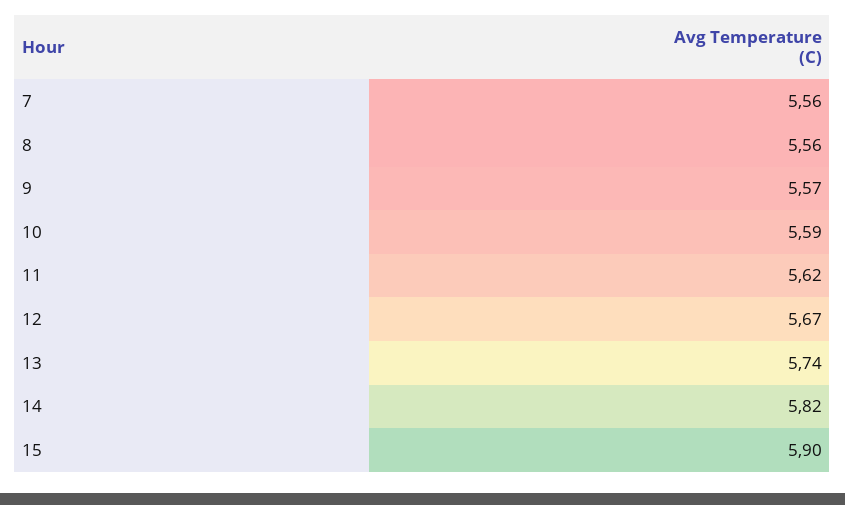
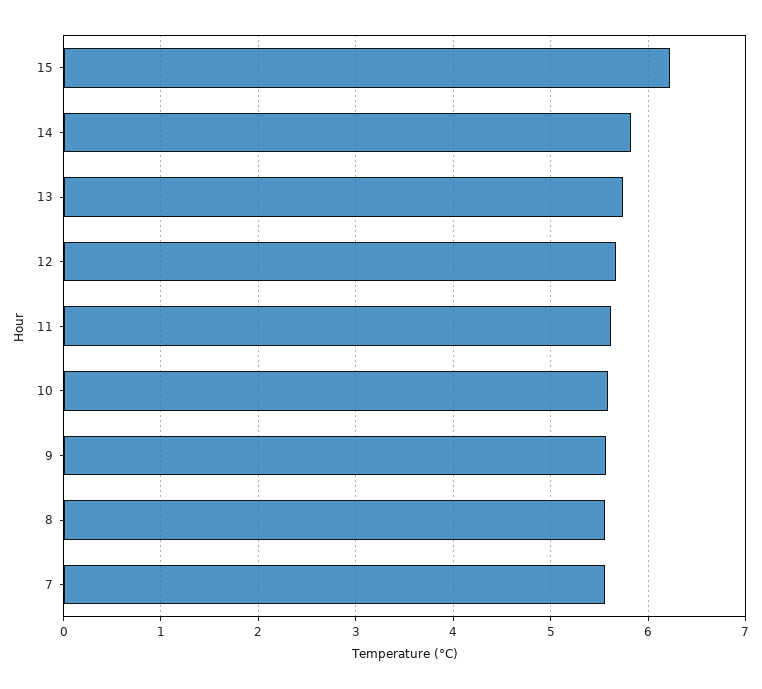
15: 5.9 -> 6.2

